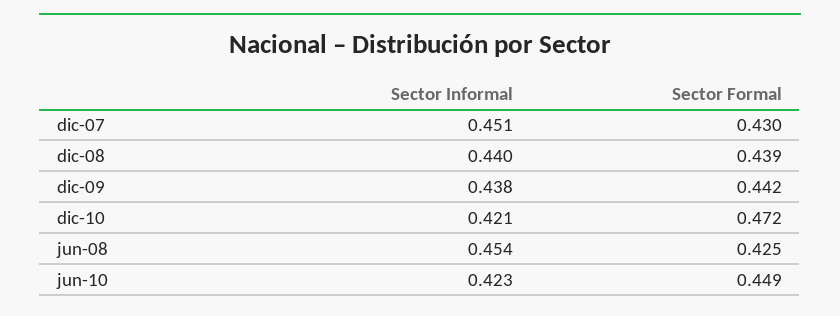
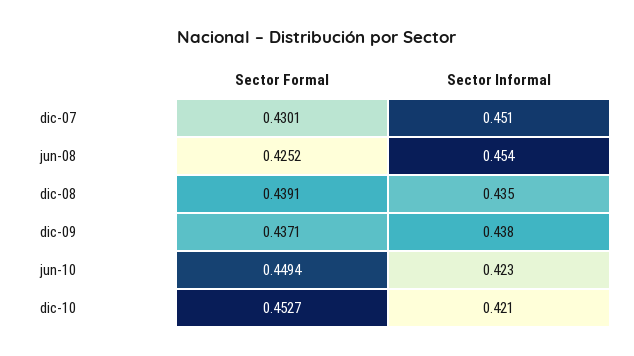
Sector Informal, dic-08: 0.44 -> 0.435
Sector Formal, dic-09: 0.442 -> 0.4371
Sector Formal, dic-10: 0.472 -> 0.4527

